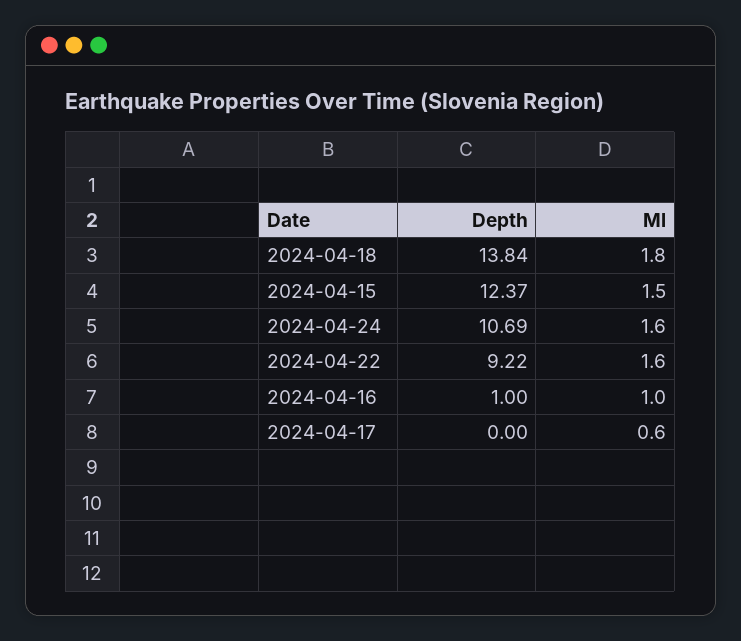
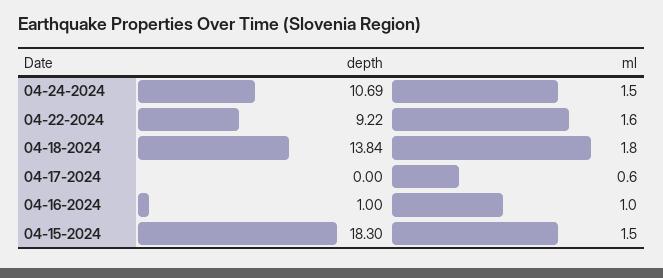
Depth, 2024-04-15: 12.37 -> 18.3
Ml, 2024-04-24: 1.6 -> 1.5

